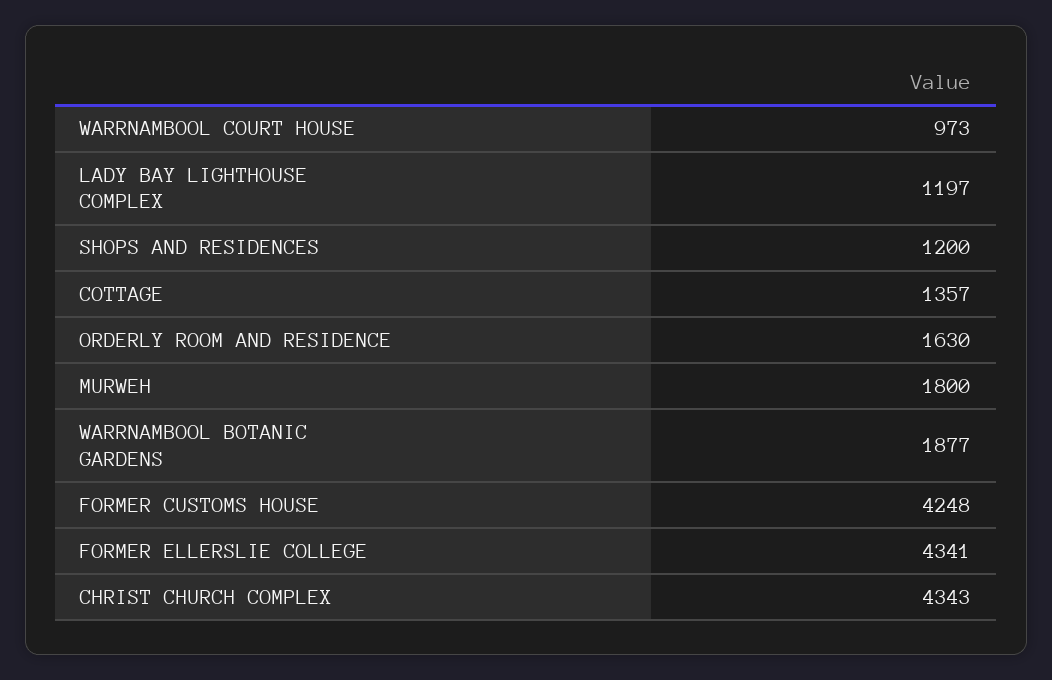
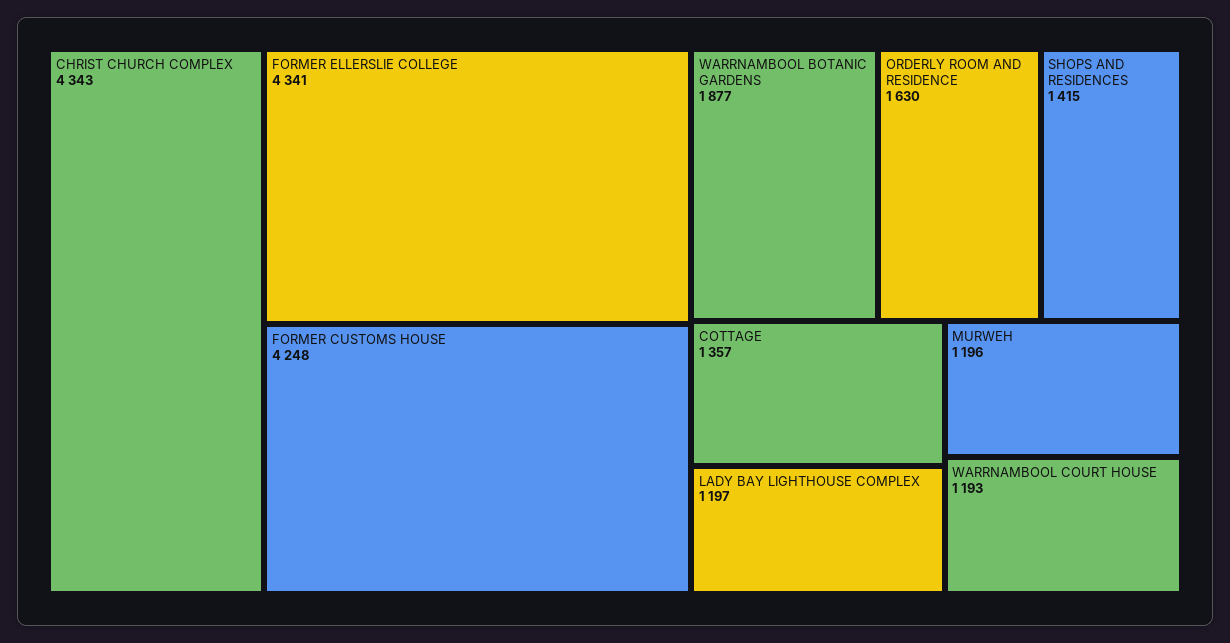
WARRNAMBOOL COURT HOUSE: 973 -> 1193
SHOPS AND RESIDENCES: 1200 -> 1415
MURWEH: 1800 -> 1196

